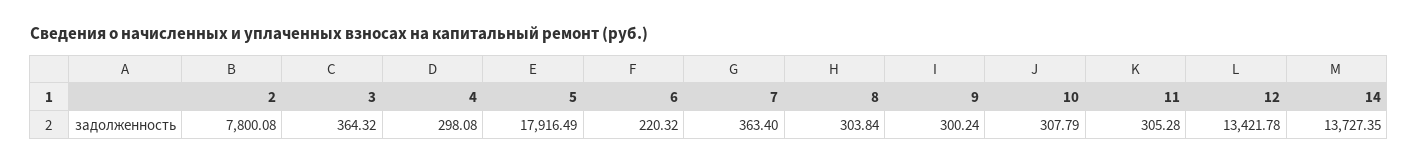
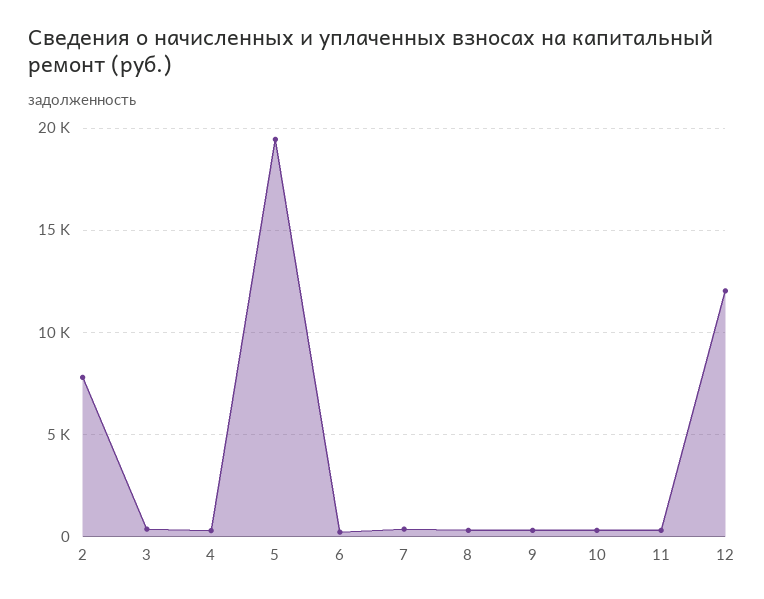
5: 17916.49 -> 19500
12: 13421.78 -> 12000
14: 13727.35 -> none

